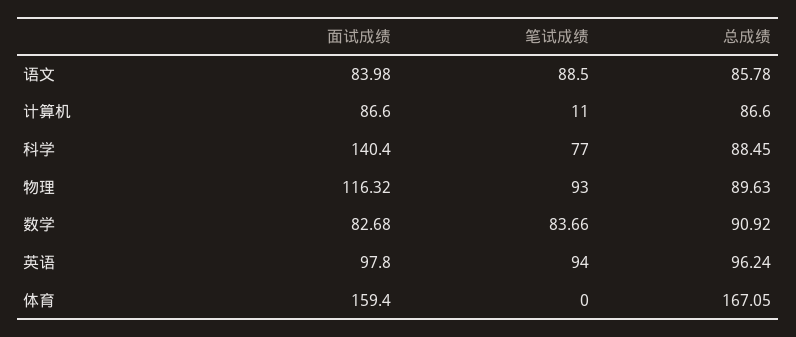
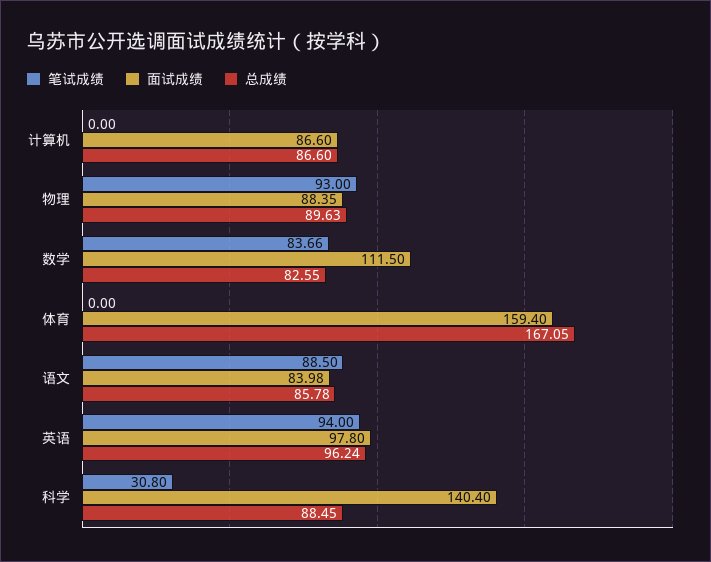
笔试成绩, 计算机: 11 -> 0
笔试成绩, 科学: 77 -> 30.8
面试成绩, 物理: 116.32 -> 88.35
面试成绩, 数学: 82.68 -> 111.5
总成绩, 数学: 90.92 -> 82.55

